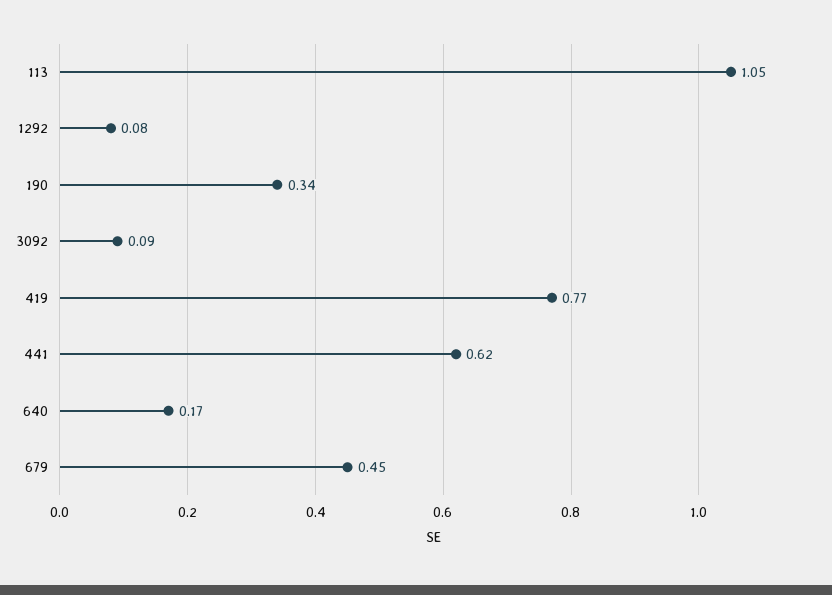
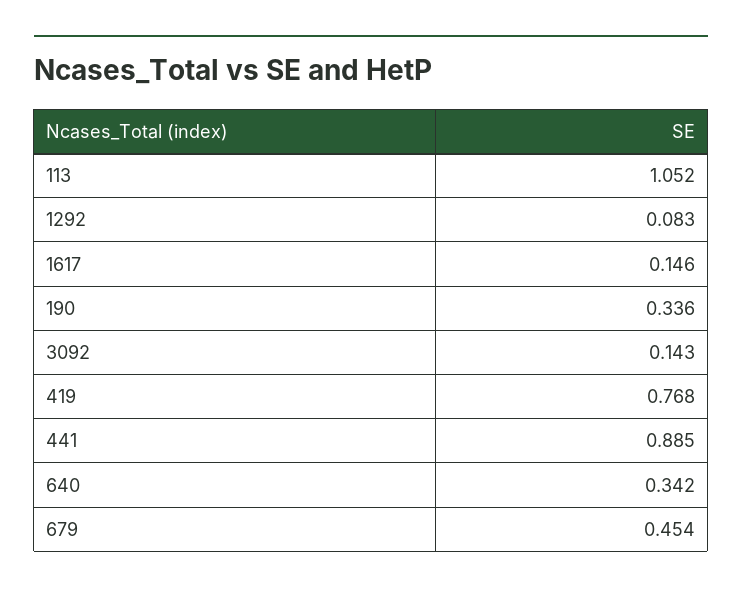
3092: 0.09 -> 0.143
441: 0.62 -> 0.885
640: 0.17 -> 0.342
1617: none -> 0.146

